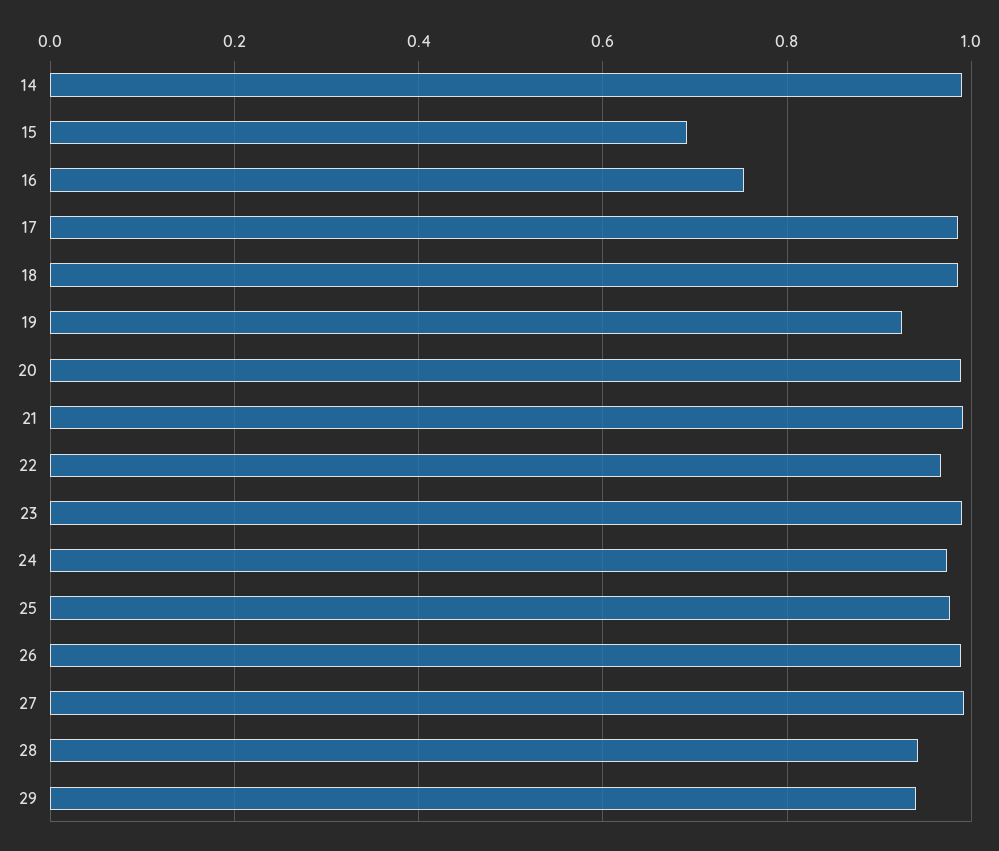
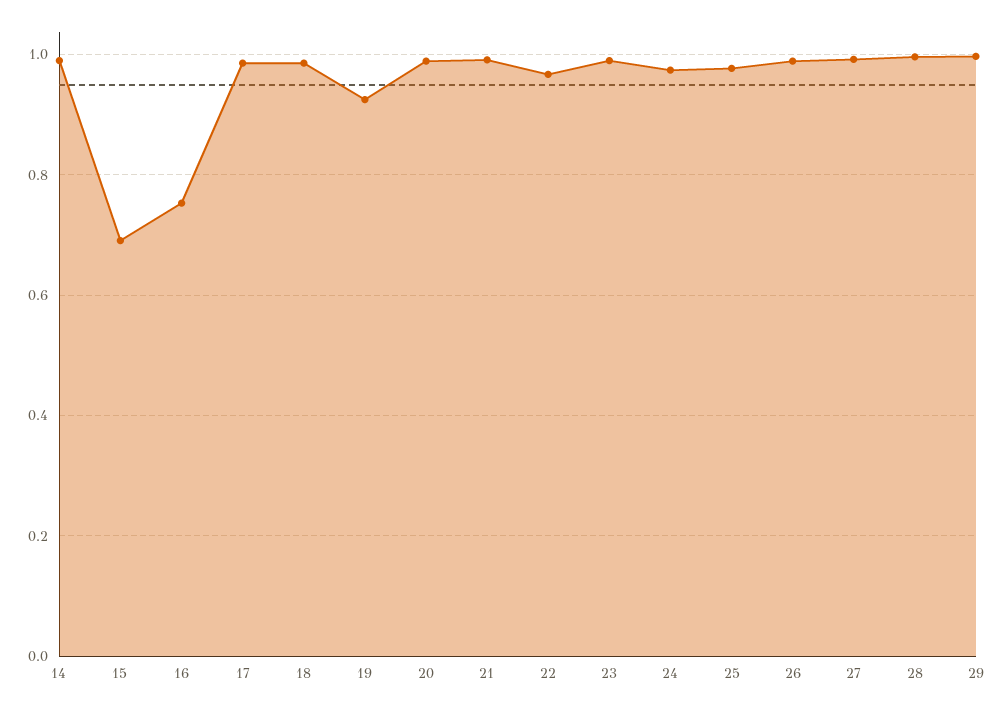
28: 0.94 -> 1
29: 0.94 -> 1

